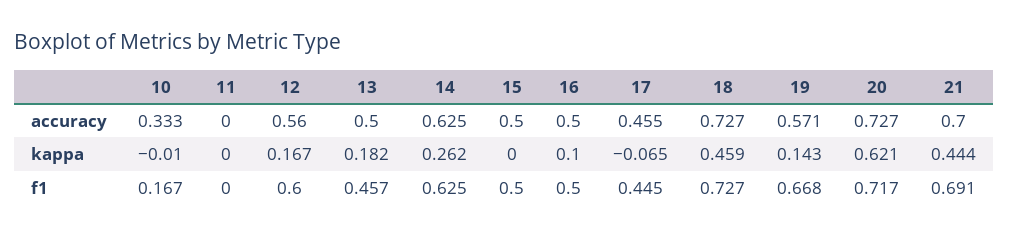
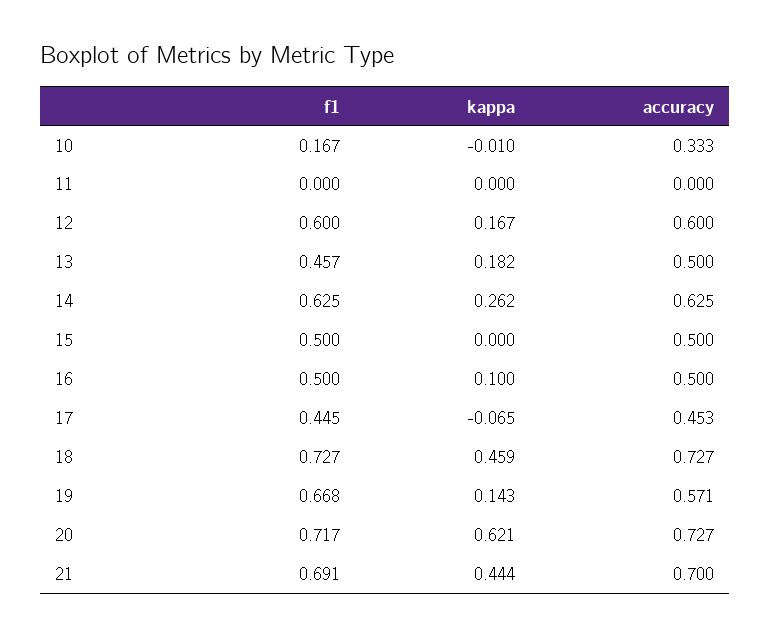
12, accuracy: 0.56 -> 0.6
17, accuracy: 0.455 -> 0.453

